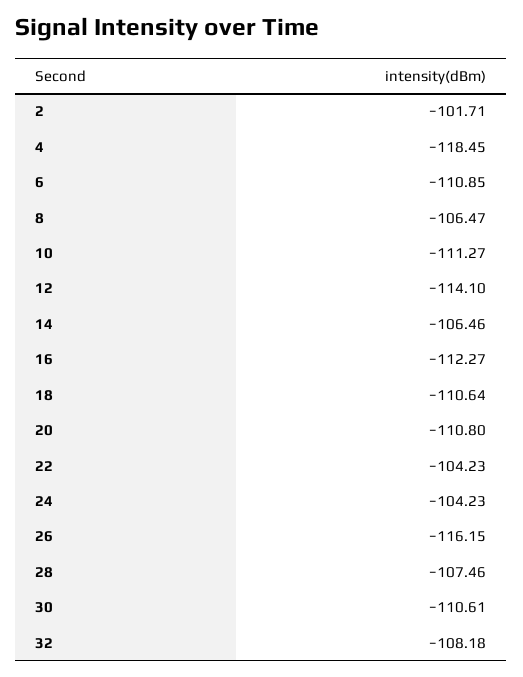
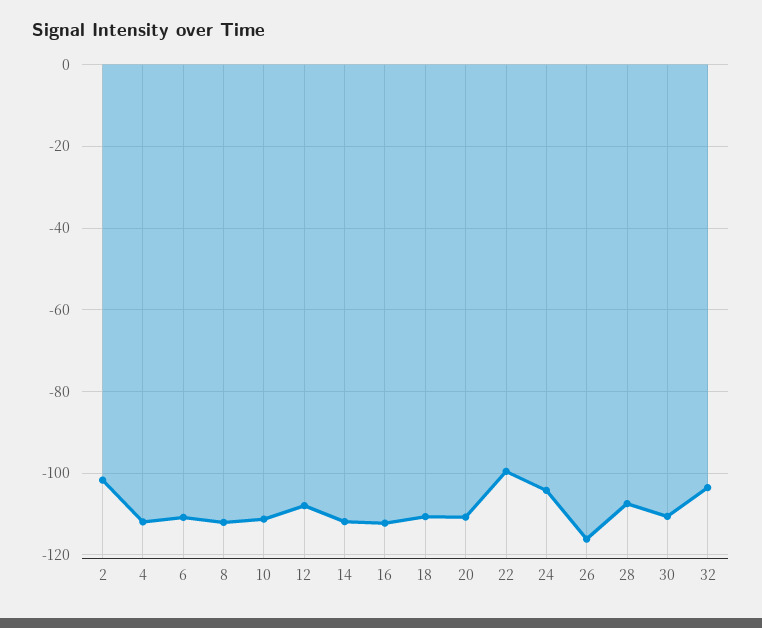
4: -118.45 -> -112
8: -106.47 -> -112
12: -114.1 -> -108
14: -106.46 -> -112
22: -104.23 -> -100
32: -108.18 -> -104

